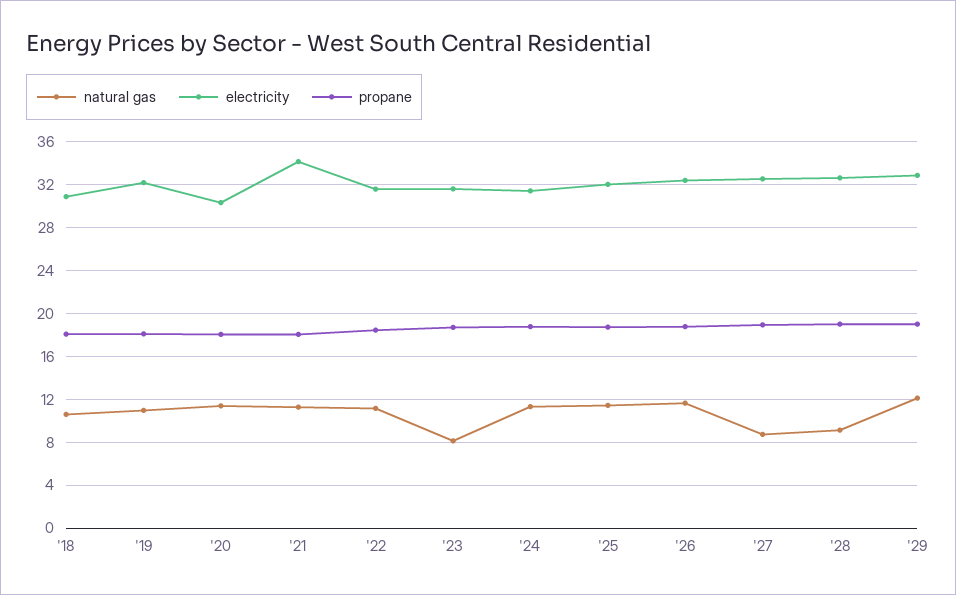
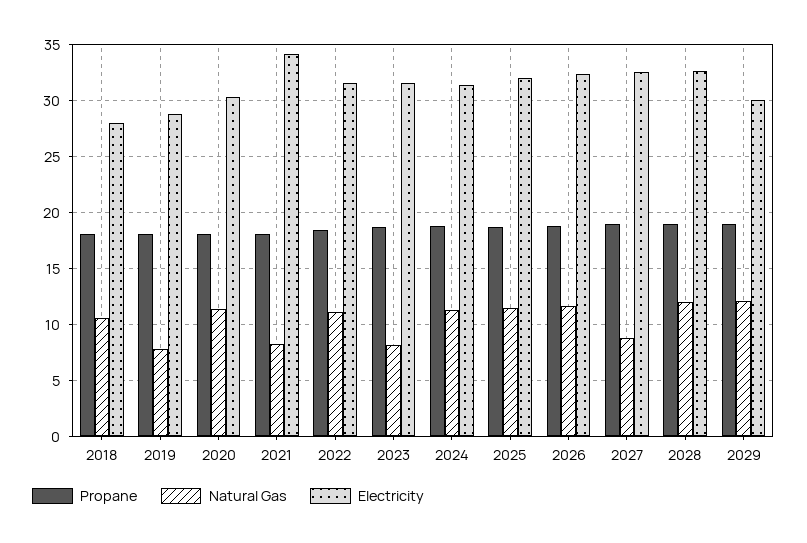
electricity, '18: 31 -> 28
natural gas, '19: 11 -> 8
electricity, '19: 32 -> 29
natural gas, '21: 11 -> 8
natural gas, '28: 9 -> 12
electricity, '29: 33 -> 30

